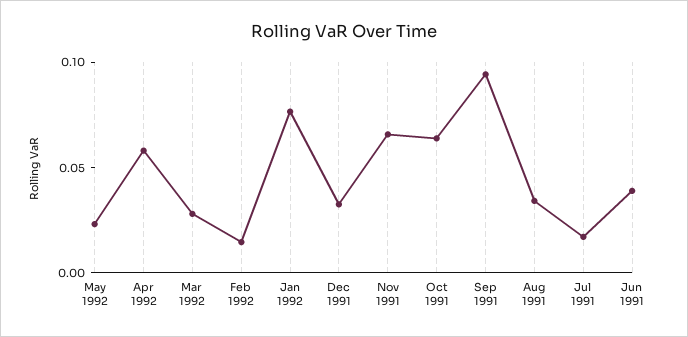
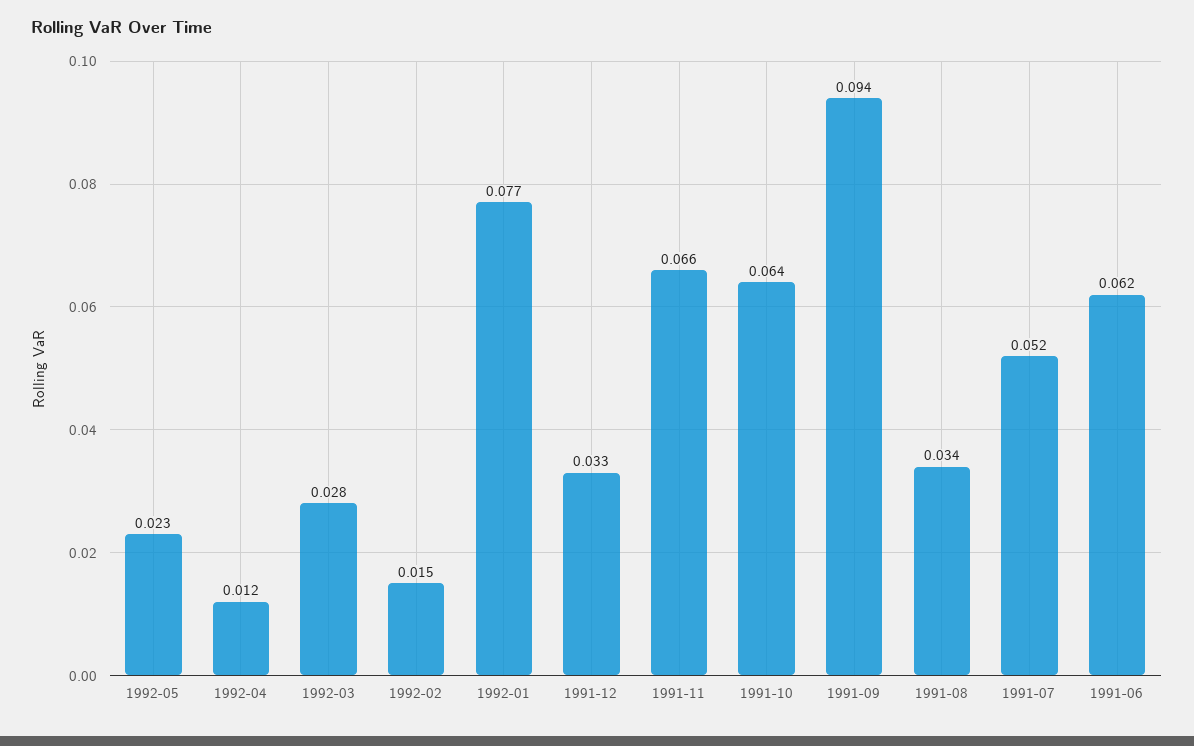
Apr 1992: 0.06 -> 0.012
Jul 1991: 0.02 -> 0.052
Jun 1991: 0.04 -> 0.062

